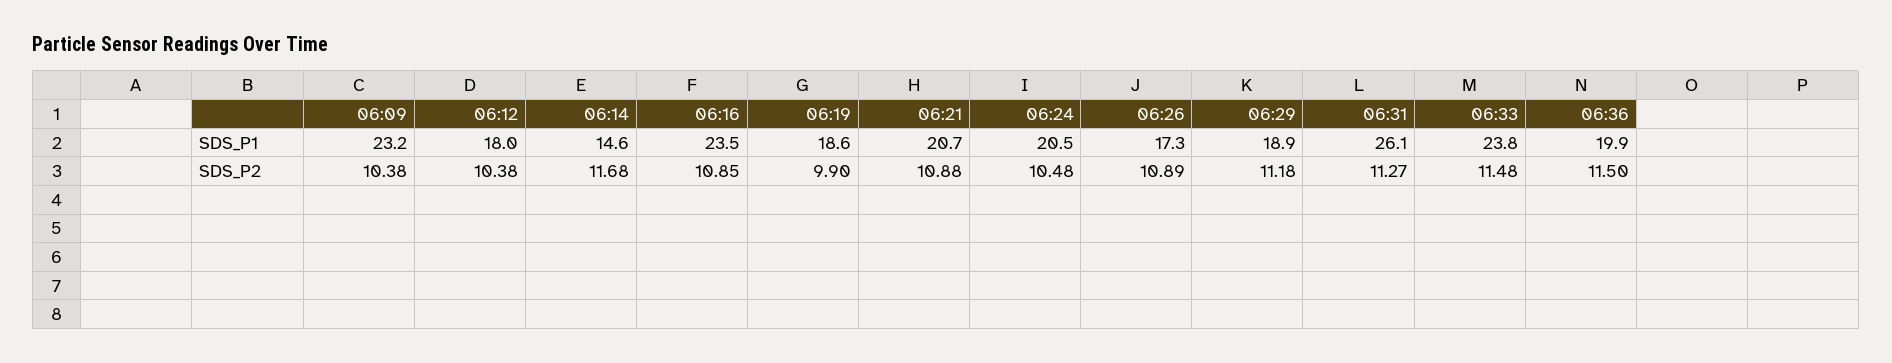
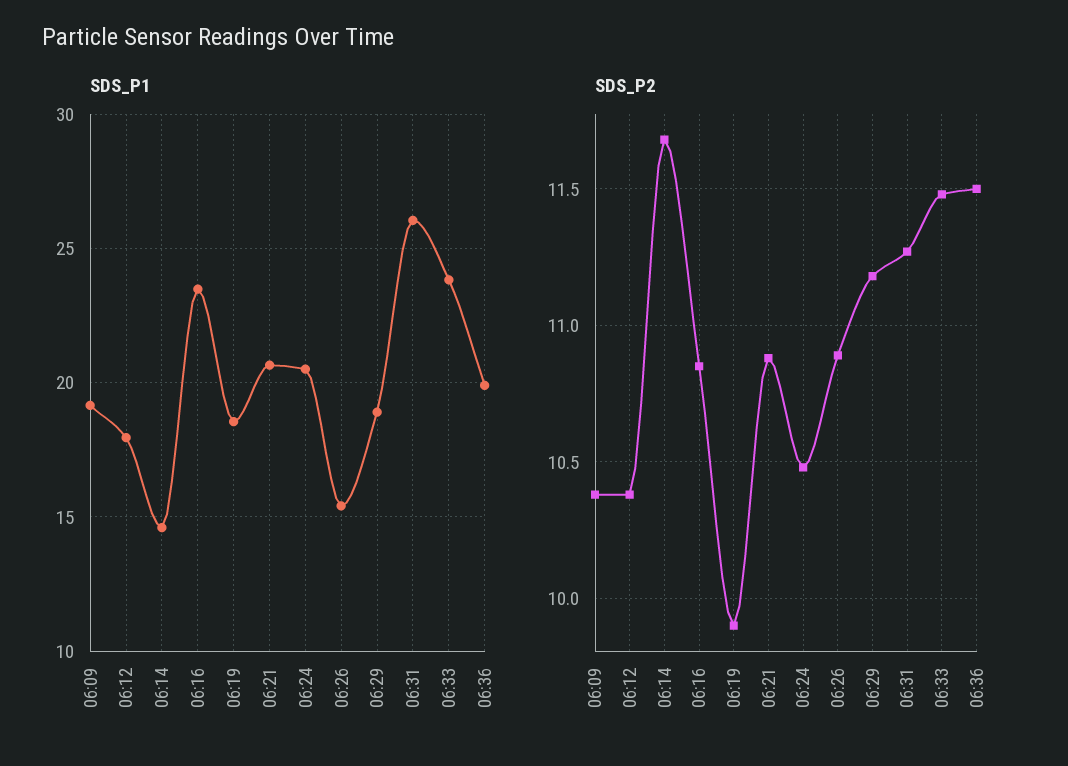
SDS_P1, 06:09: 23.2 -> 19
SDS_P1, 06:26: 17.3 -> 15.5

